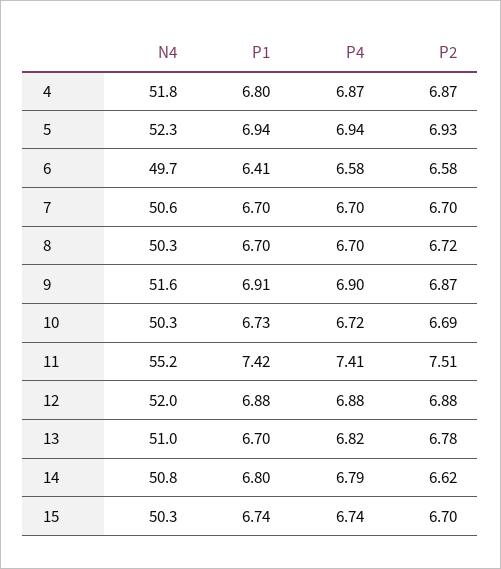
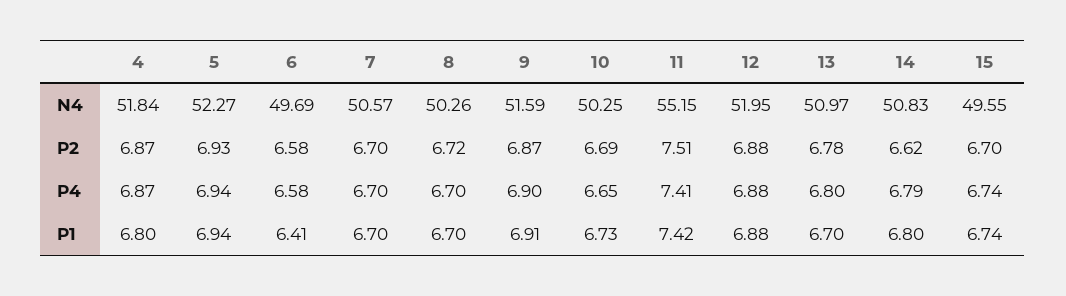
P4, 10: 6.72 -> 6.65
P4, 13: 6.82 -> 6.8
N4, 15: 50.3 -> 49.55

